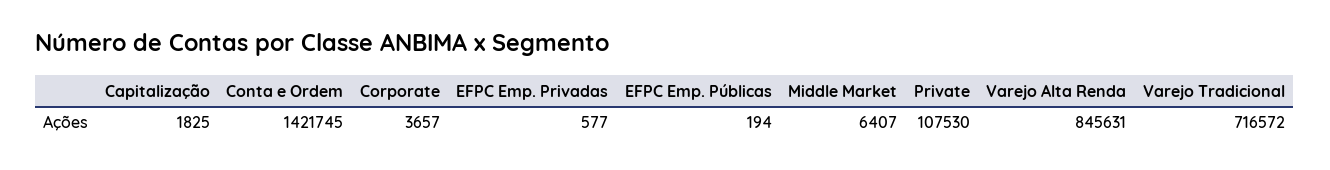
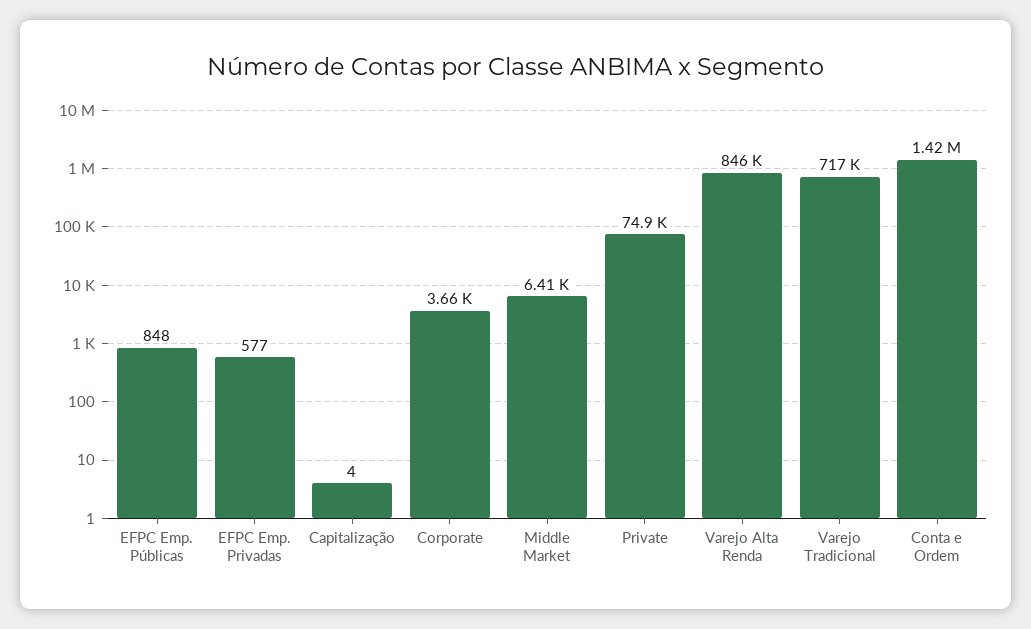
Capitalização: 1825 -> 4
EFPC Emp. Públicas: 194 -> 848
Private: 107530 -> 74900

